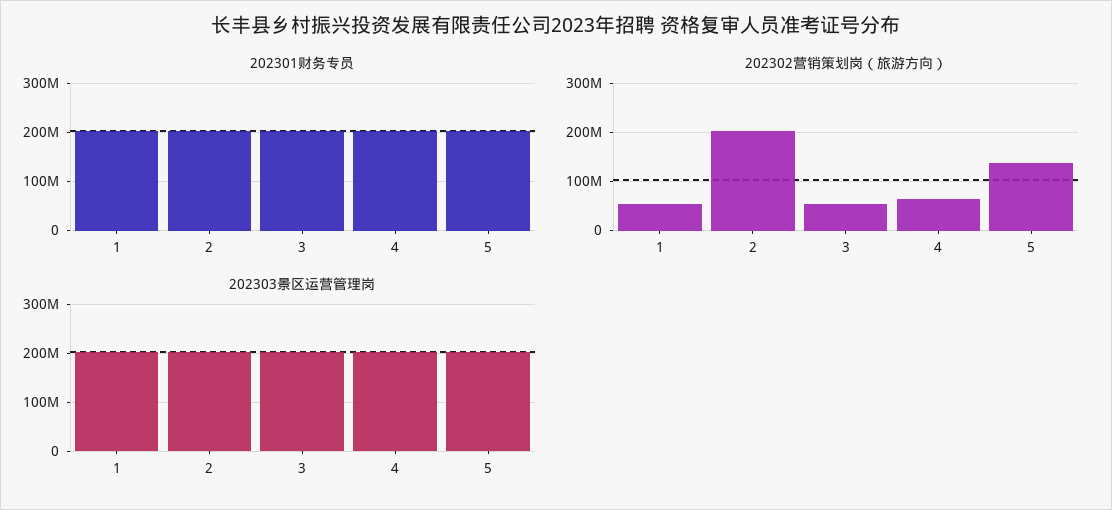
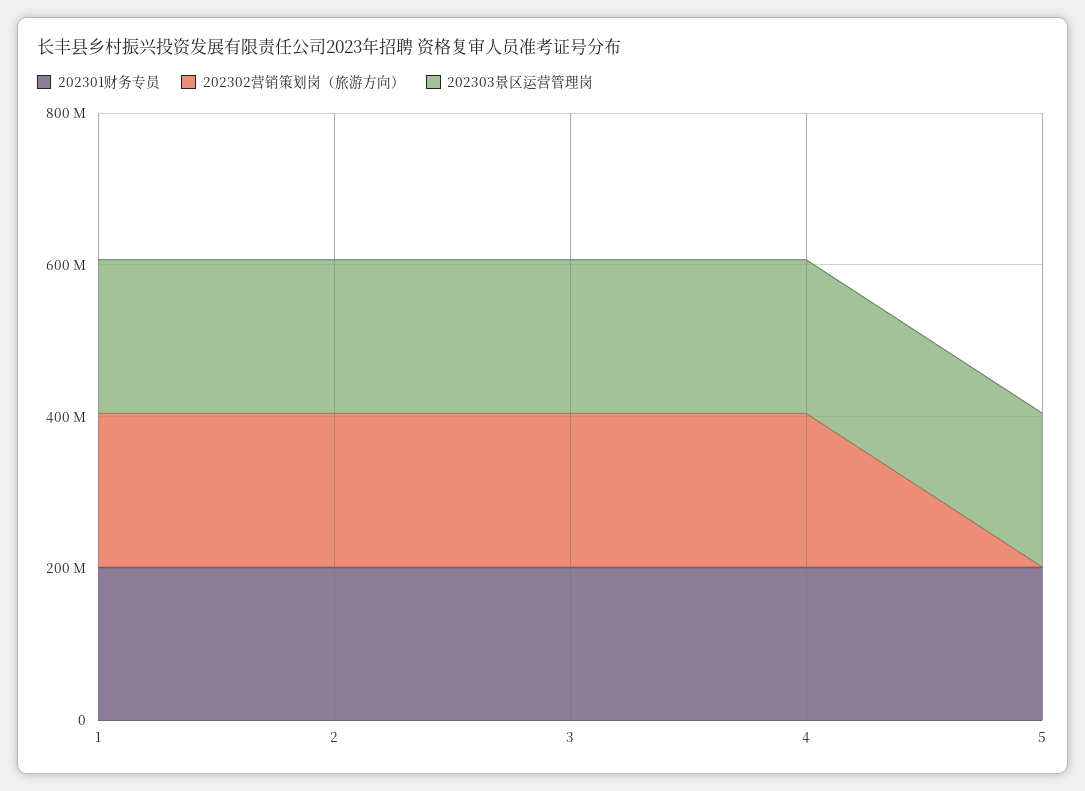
202302营销策划岗（旅游方向）, 1: 60000000 -> 200000000
202302营销策划岗（旅游方向）, 3: 60000000 -> 200000000
202302营销策划岗（旅游方向）, 4: 60000000 -> 200000000
202302营销策划岗（旅游方向）, 5: 140000000 -> 0

